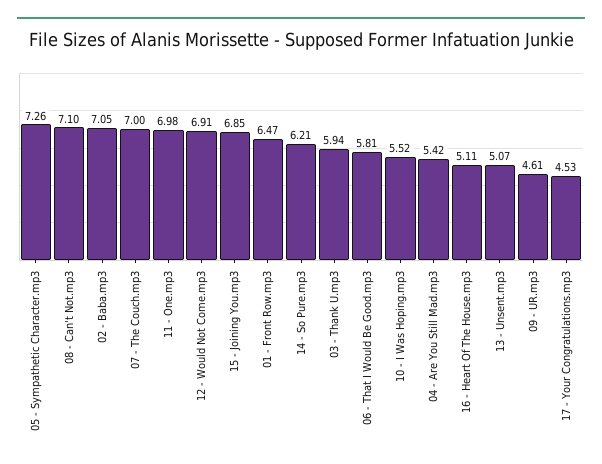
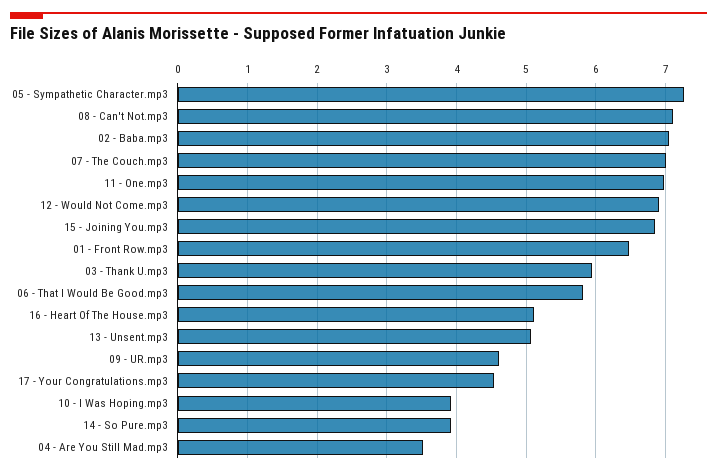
14 - So Pure.mp3: 6.21 -> 3.9
10 - I Was Hoping.mp3: 5.52 -> 3.9
04 - Are You Still Mad.mp3: 5.42 -> 3.5

